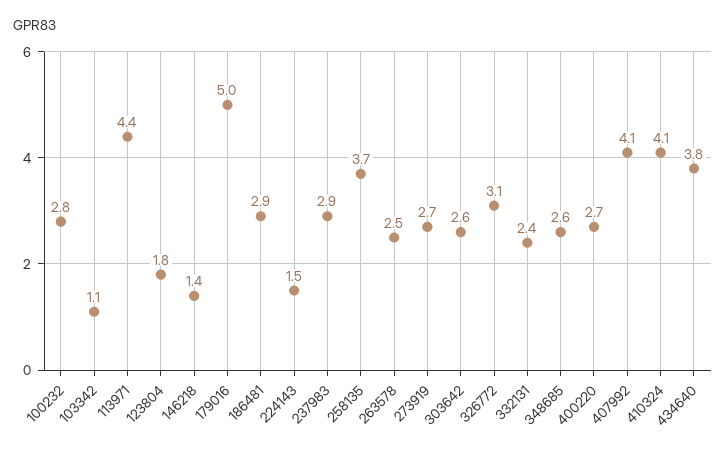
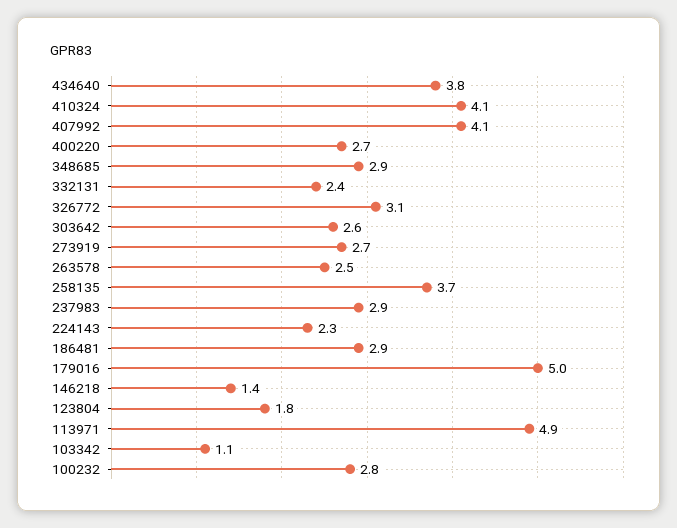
113971: 4.4 -> 4.9
224143: 1.5 -> 2.3
348685: 2.6 -> 2.9

